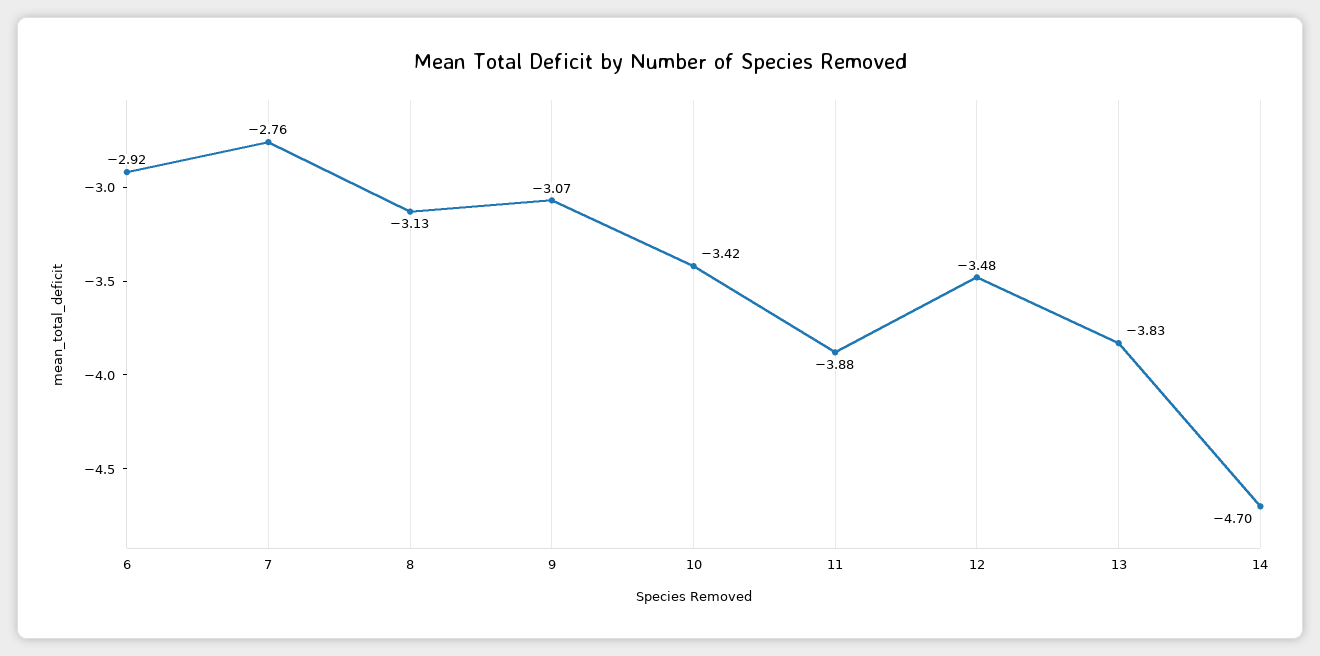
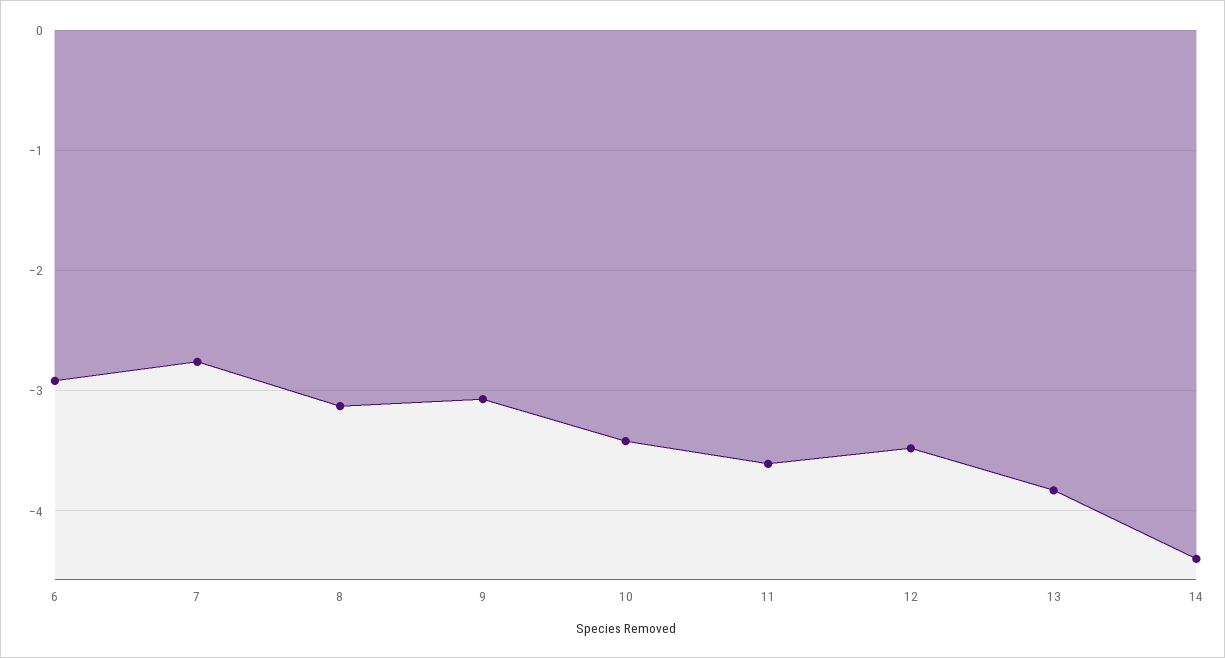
11: -3.88 -> -3.6
14: -4.7 -> -4.4

